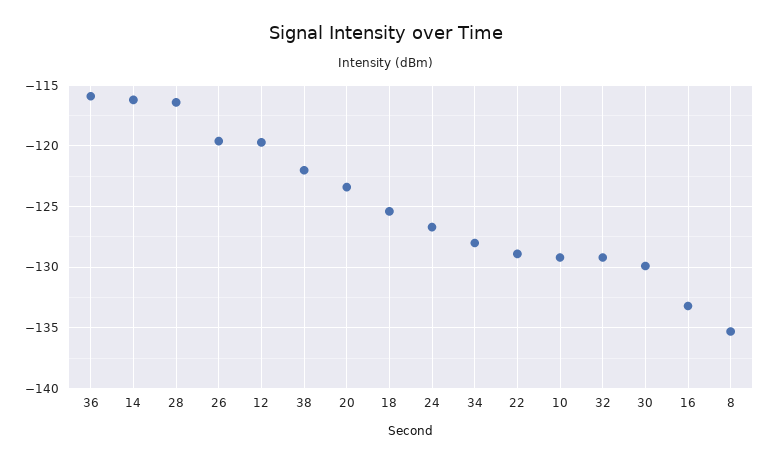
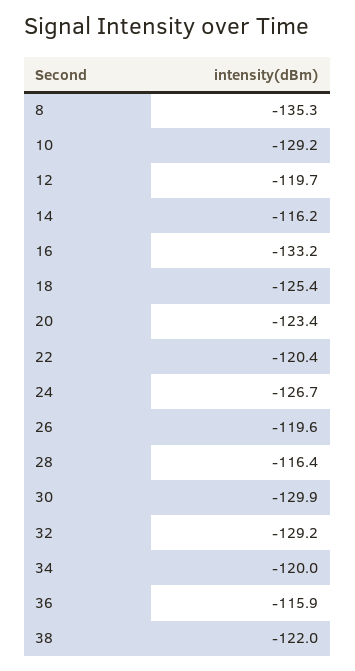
34: -128 -> -120
22: -129 -> -120.4

